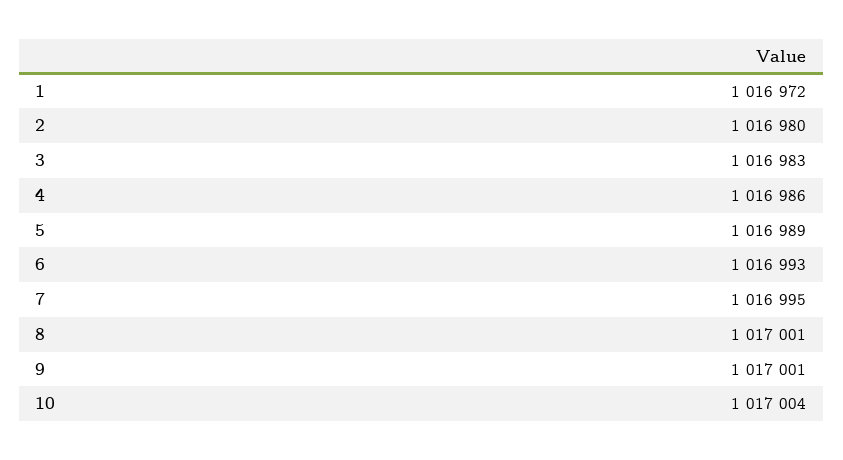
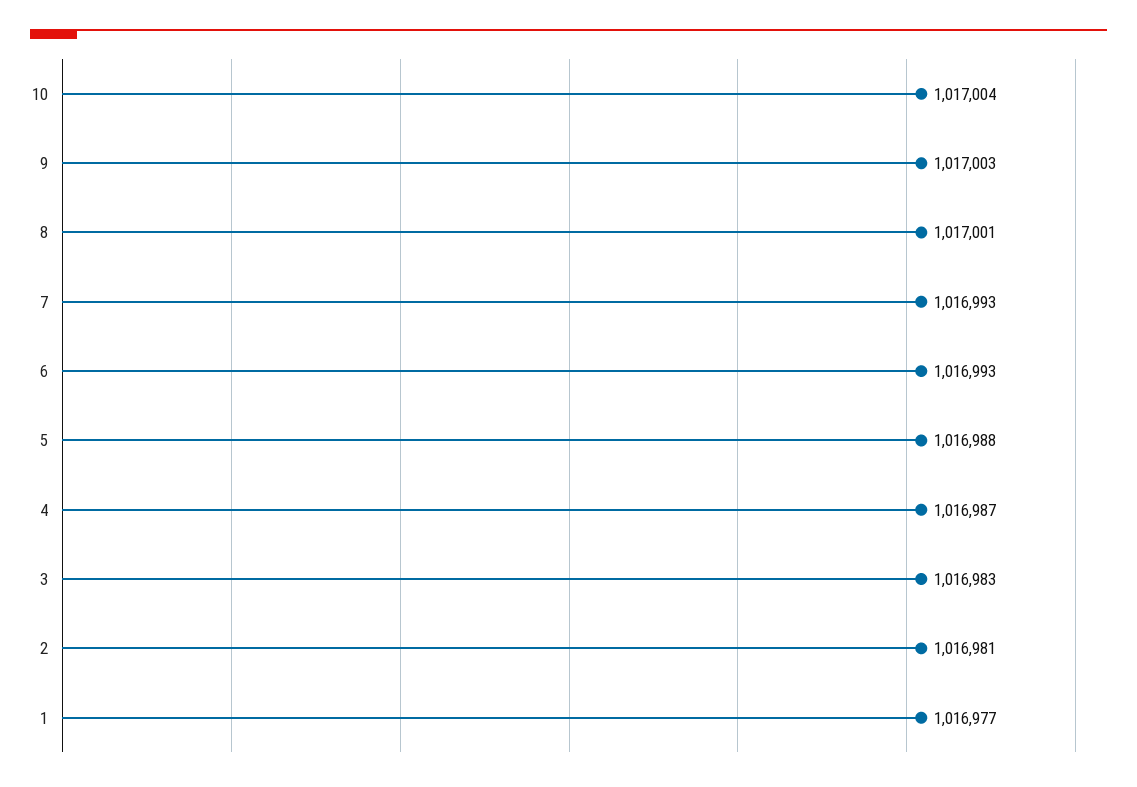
1: 1016972 -> 1016977
2: 1016980 -> 1016981
4: 1016986 -> 1016987
5: 1016989 -> 1016988
7: 1016995 -> 1016993
9: 1017001 -> 1017003

